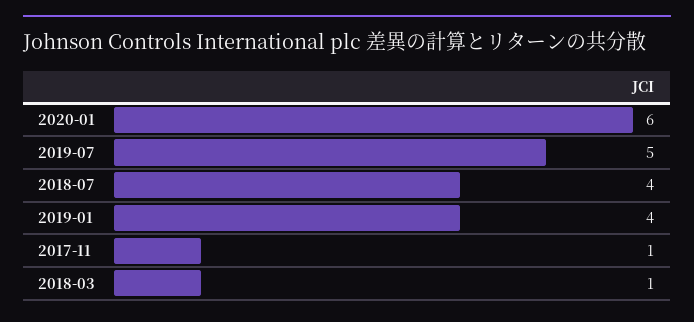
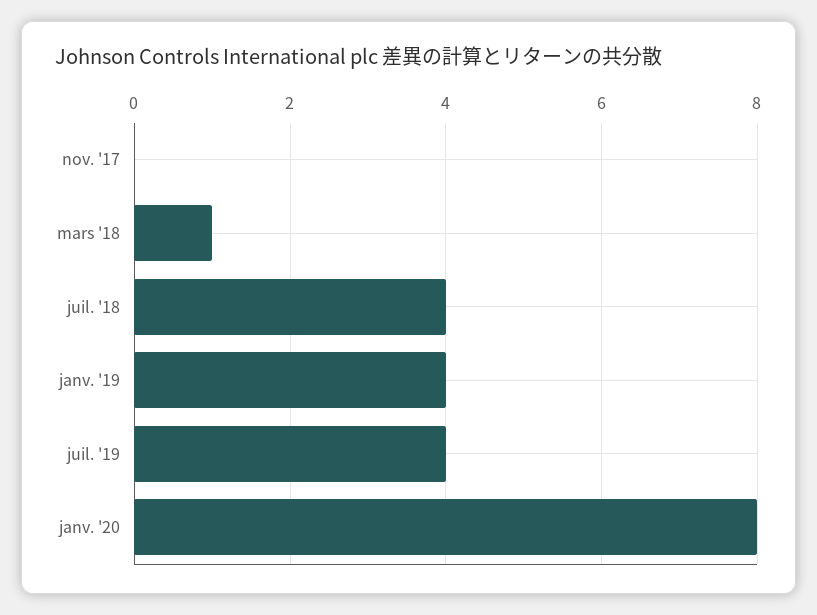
2020-01: 6 -> 8
2019-07: 5 -> 4
2017-11: 1 -> 0

